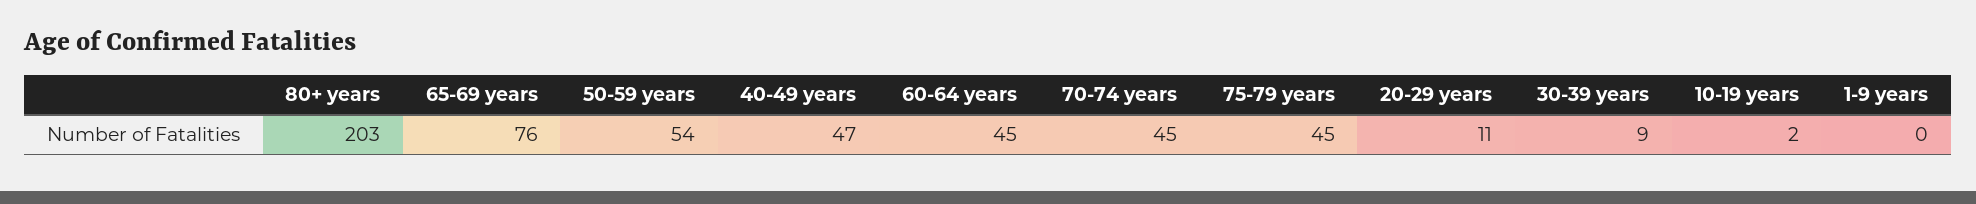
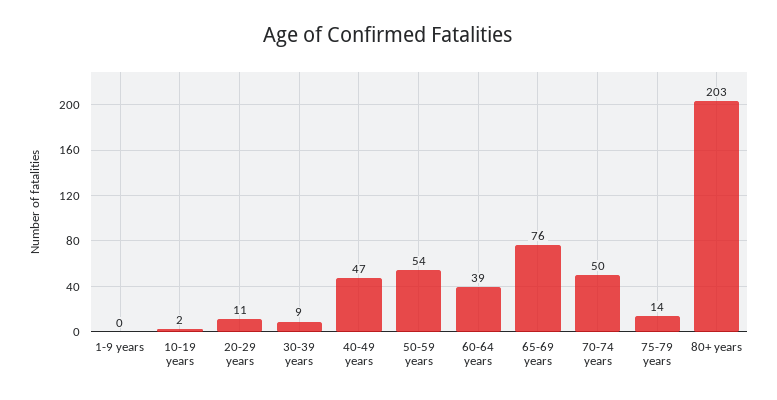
60-64 years: 45 -> 39
70-74 years: 45 -> 50
75-79 years: 45 -> 14

